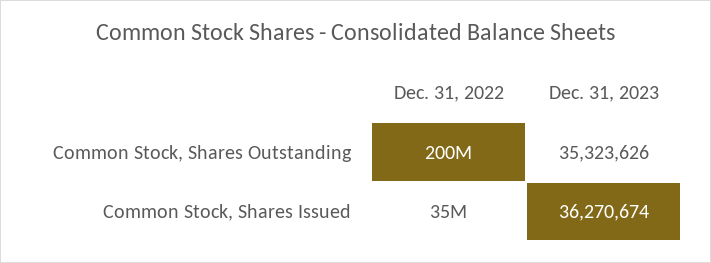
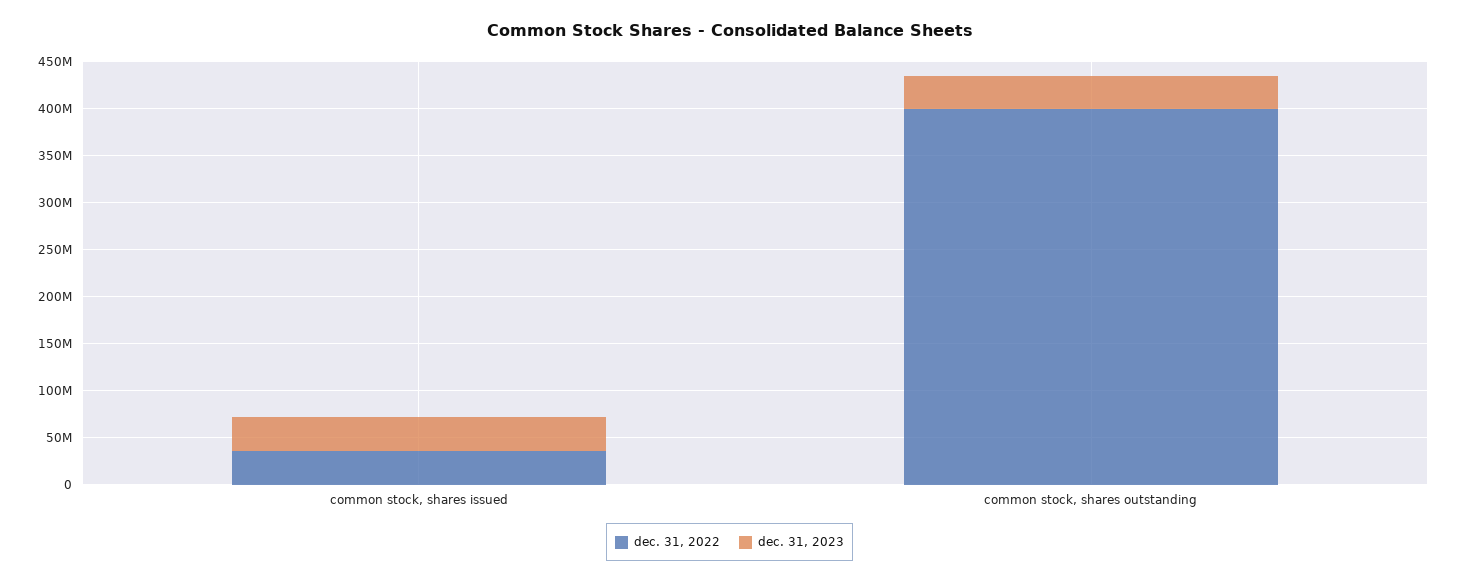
Dec. 31, 2022, Common Stock, Shares Outstanding: 200000000 -> 400000000

